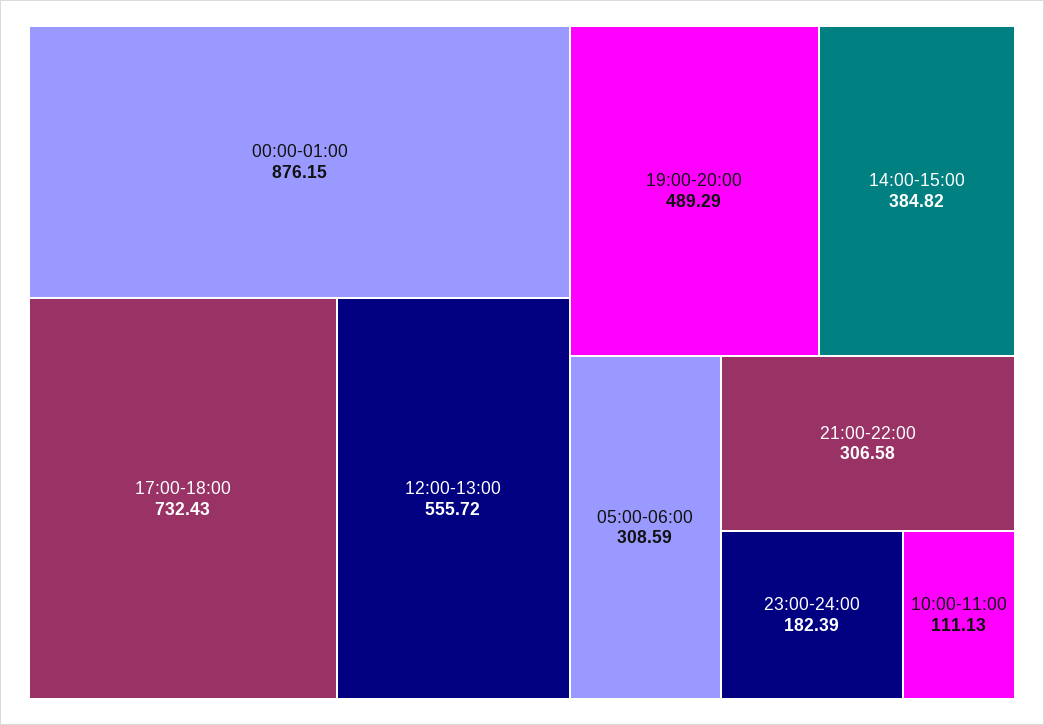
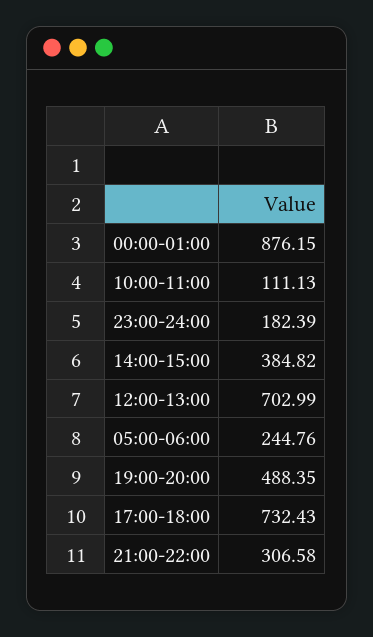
12:00-13:00: 555.72 -> 702.99
19:00-20:00: 489.29 -> 488.35
05:00-06:00: 308.59 -> 244.76

